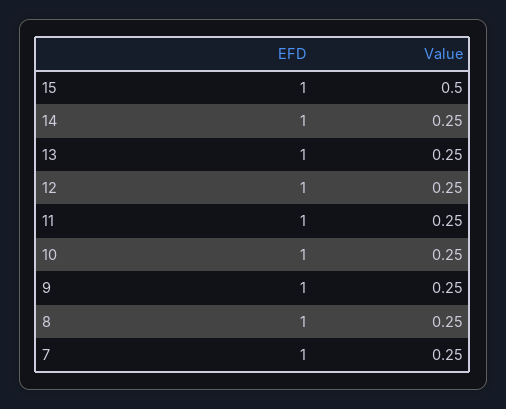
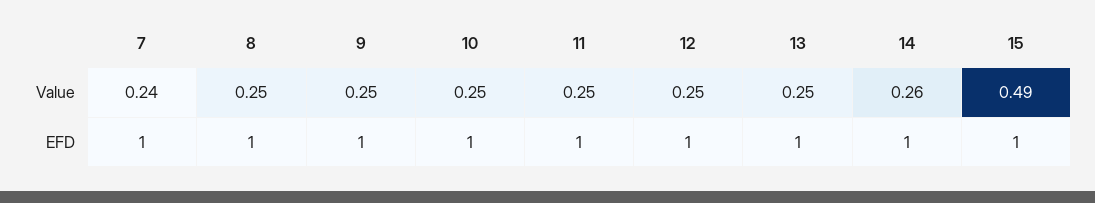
Value, 15: 0.5 -> 0.49
Value, 14: 0.25 -> 0.26
Value, 7: 0.25 -> 0.24

